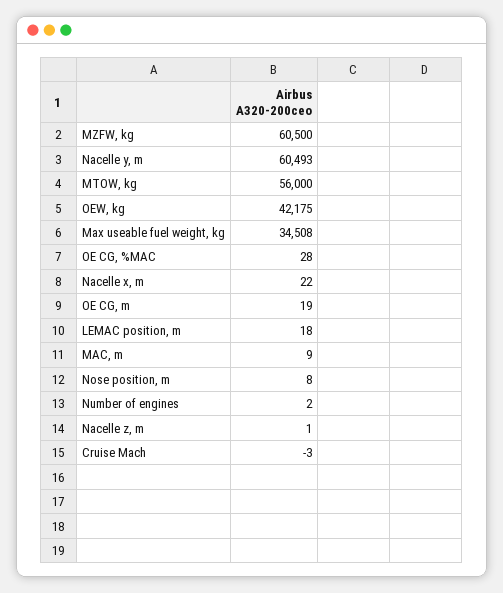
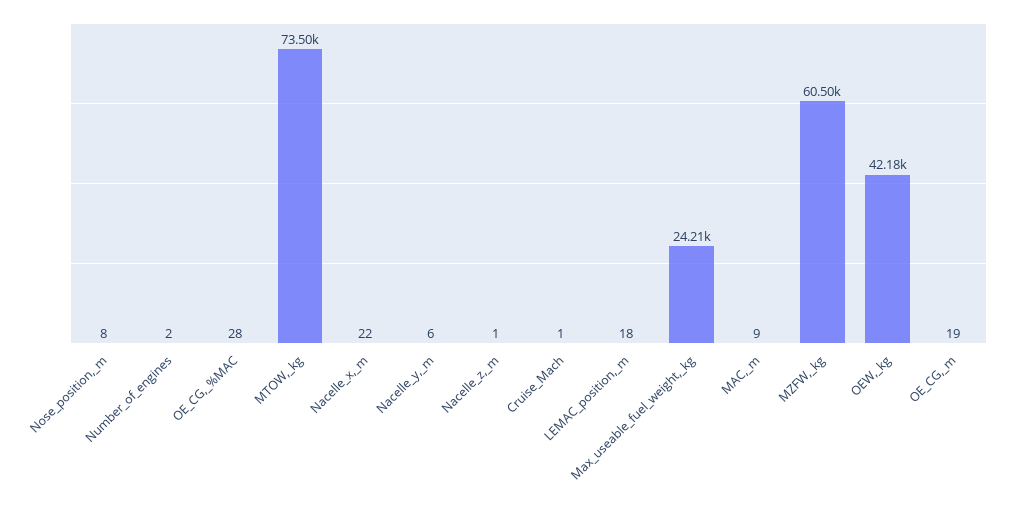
Nacelle y, m: 60493 -> 6
MTOW, kg: 56000 -> 73500
Max useable fuel weight, kg: 34508 -> 24210
Cruise Mach: -3 -> 1

